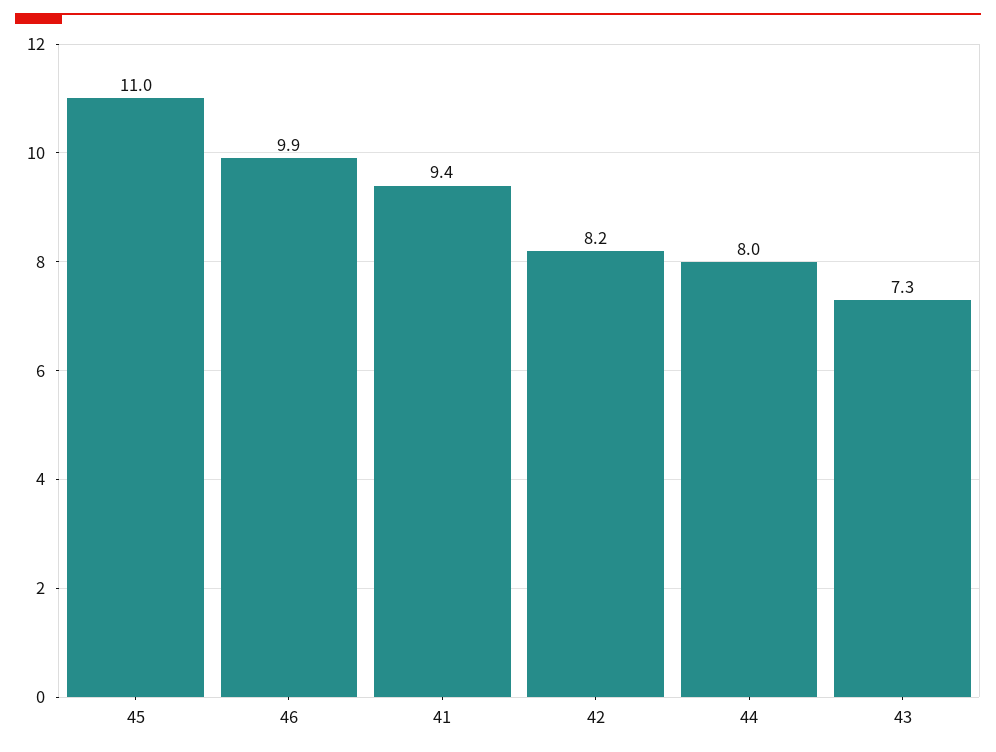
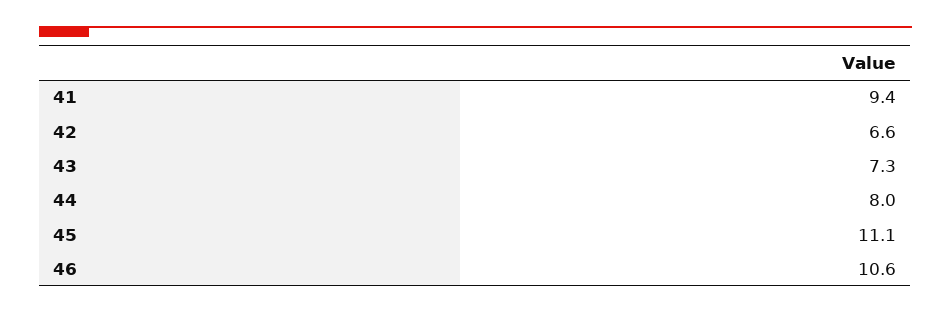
45: 11 -> 11.1
46: 9.9 -> 10.6
42: 8.2 -> 6.6

